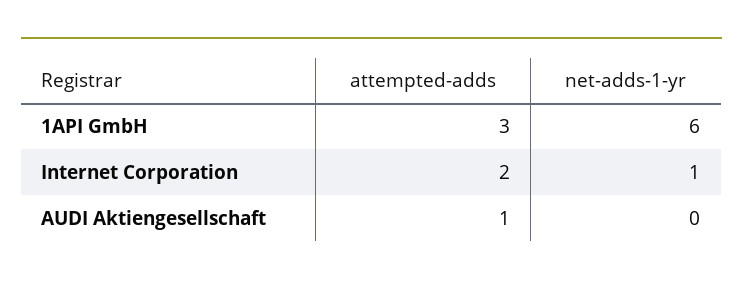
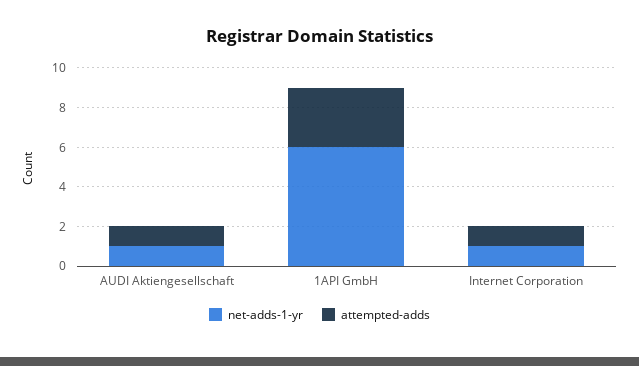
attempted-adds, Internet Corporation: 2 -> 1
net-adds-1-yr, AUDI Aktiengesellschaft: 0 -> 1

